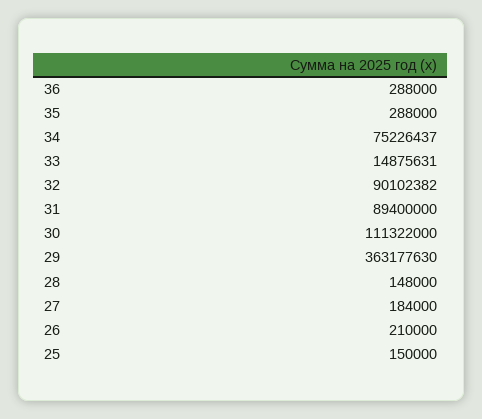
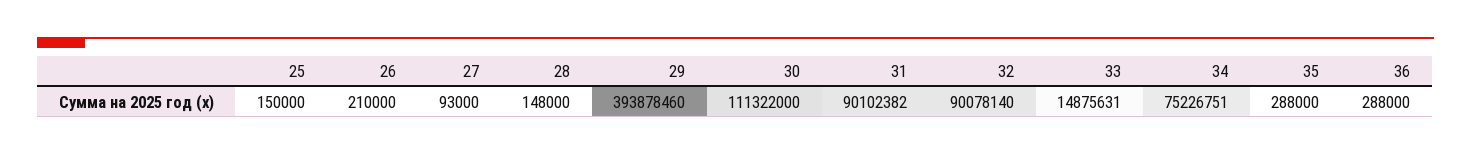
34: 75226437 -> 75226751
32: 90102382 -> 90078140
31: 89400000 -> 90102382
29: 363177630 -> 393878460
27: 184000 -> 93000

